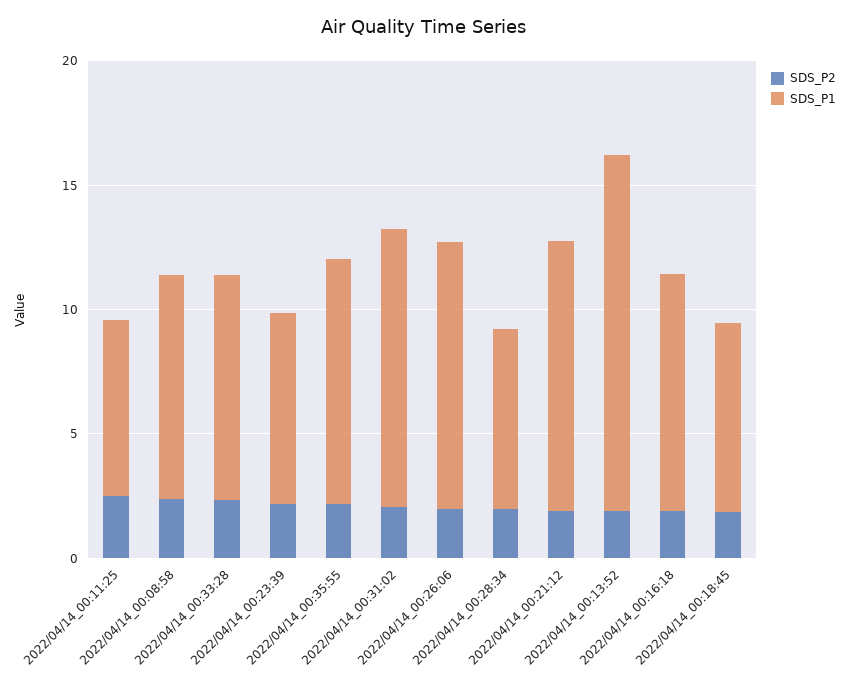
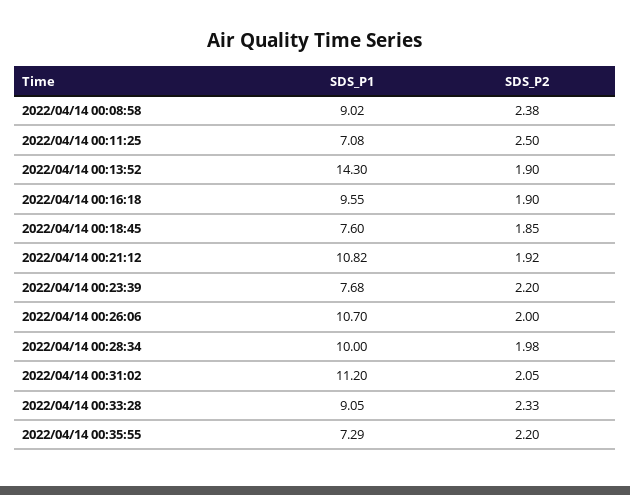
SDS_P1, 2022/04/14_00:35:55: 10 -> 7.29
SDS_P1, 2022/04/14_00:28:34: 7 -> 10

